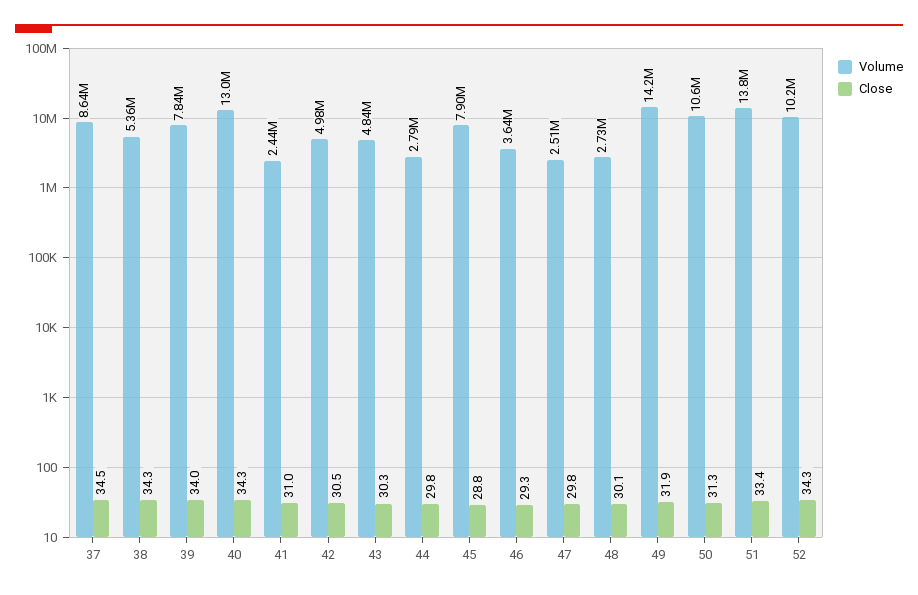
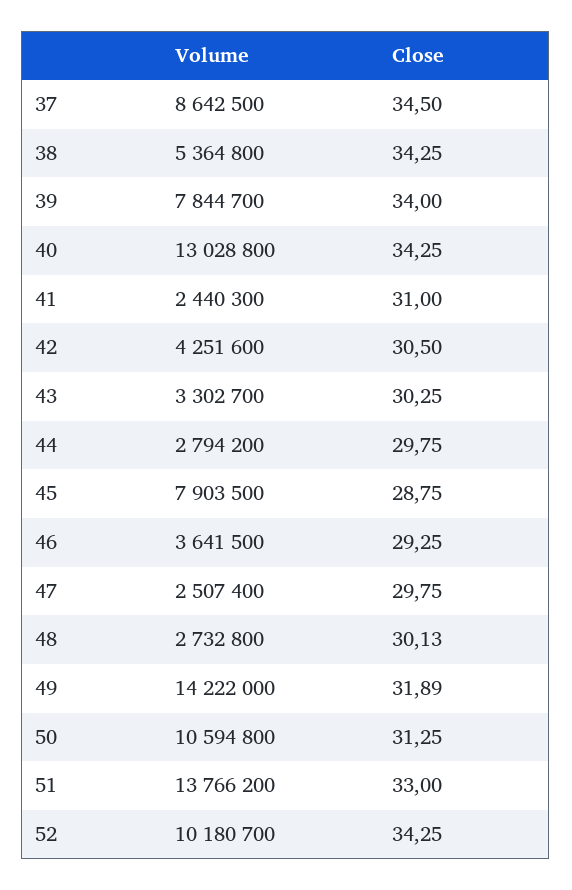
Volume, 42: 4980000 -> 4251600
Volume, 43: 4840000 -> 3302700
Close, 51: 33.4 -> 33

